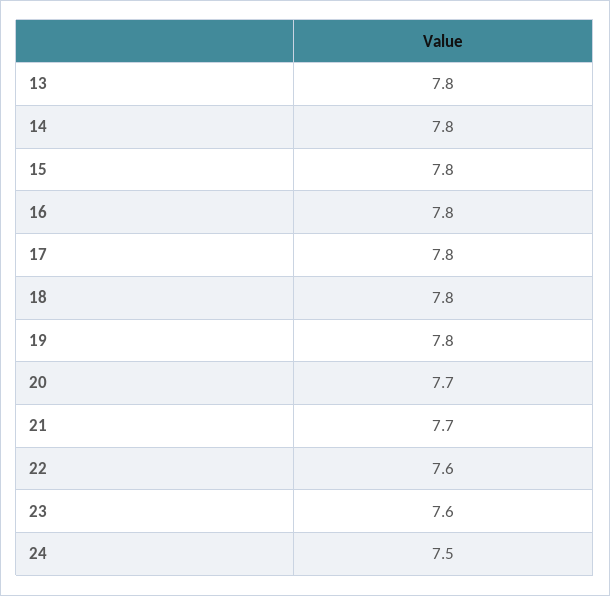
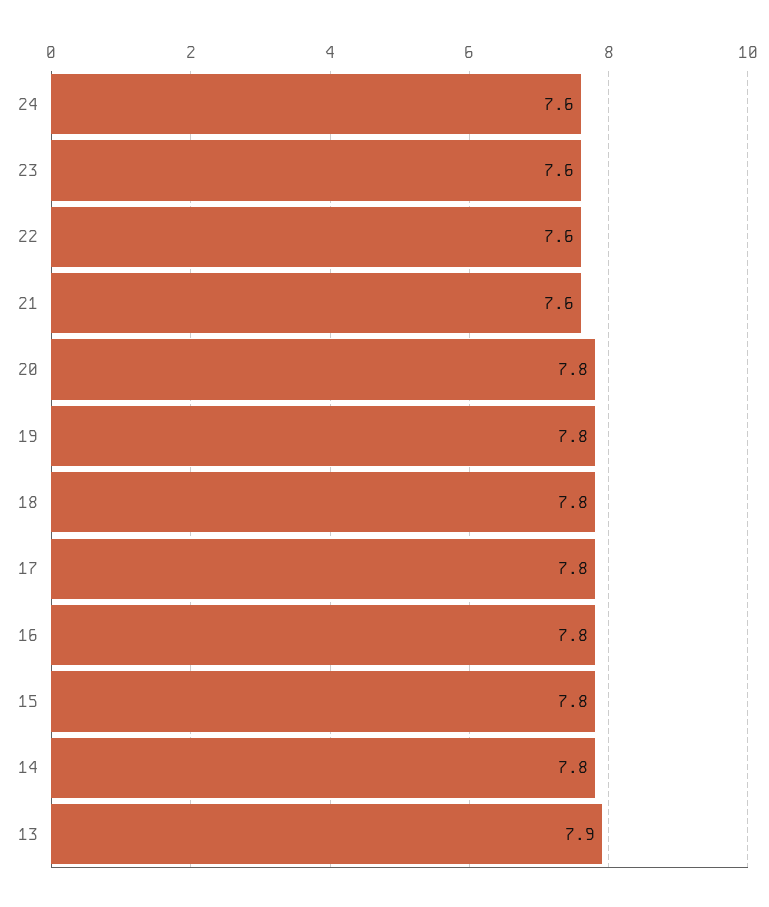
13: 7.8 -> 7.9
20: 7.7 -> 7.8
21: 7.7 -> 7.6
24: 7.5 -> 7.6

